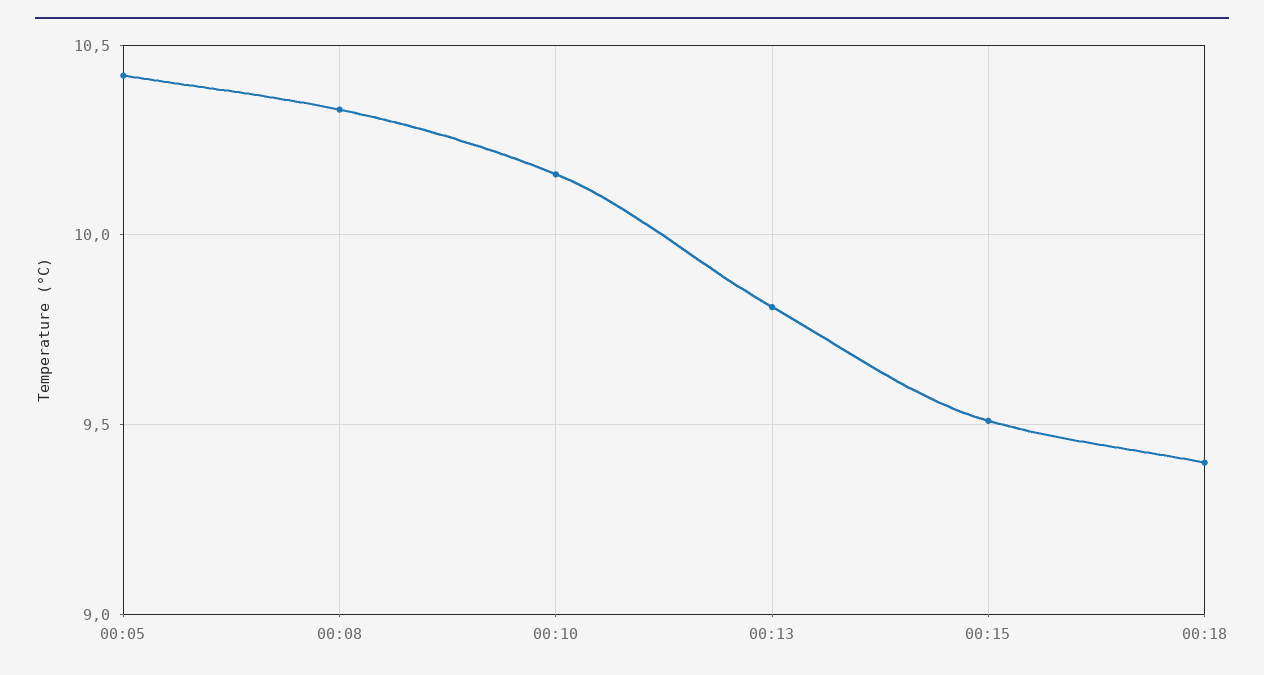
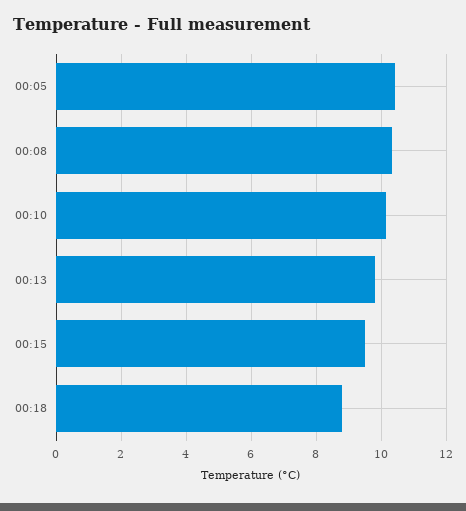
00:18: 9.4 -> 8.8

